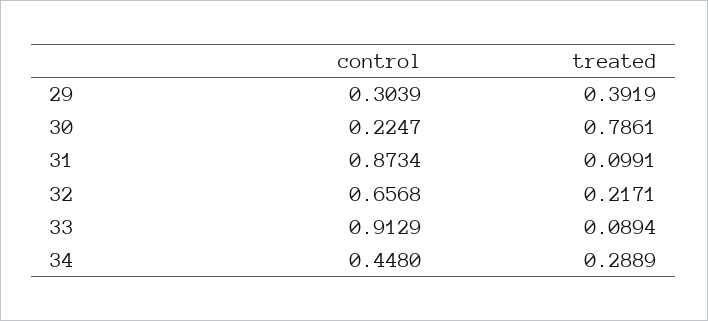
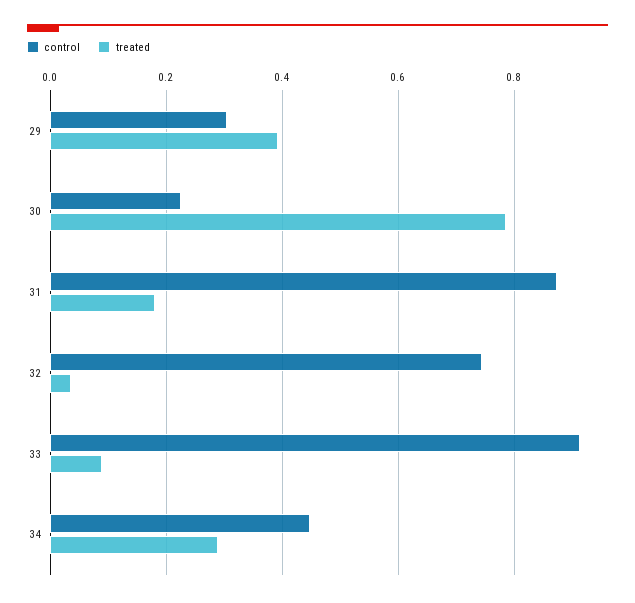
treated, 31: 0.0991 -> 0.18
control, 32: 0.6568 -> 0.74
treated, 32: 0.2171 -> 0.04

